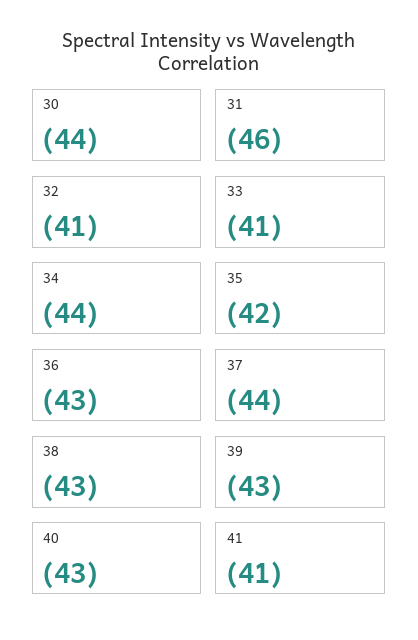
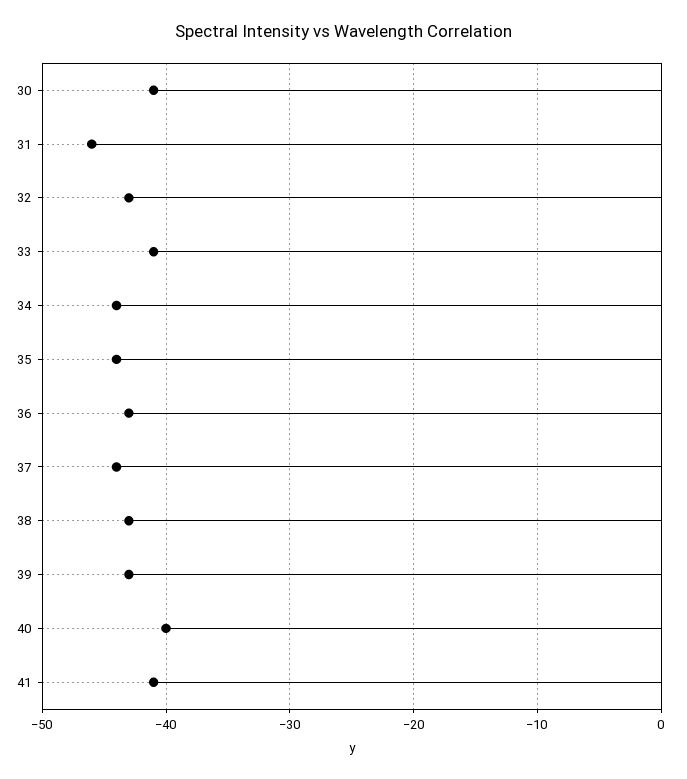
30: -44 -> -41
32: -41 -> -43
35: -42 -> -44
40: -43 -> -40

